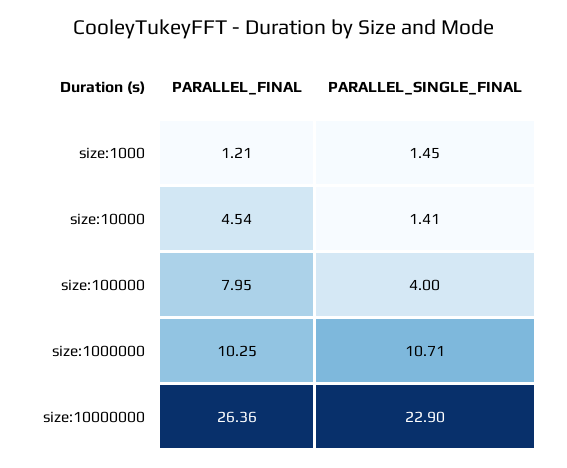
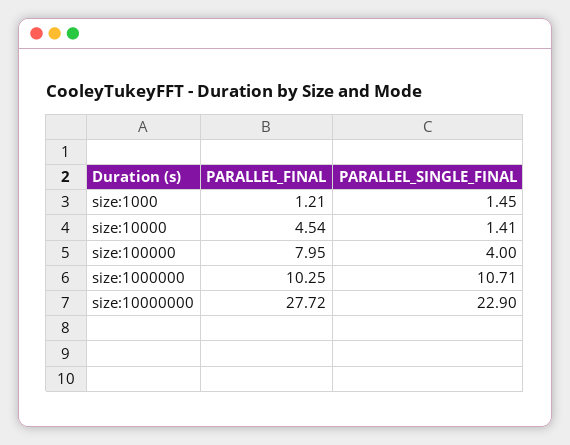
PARALLEL_FINAL, size:10000000: 26.36 -> 27.72

